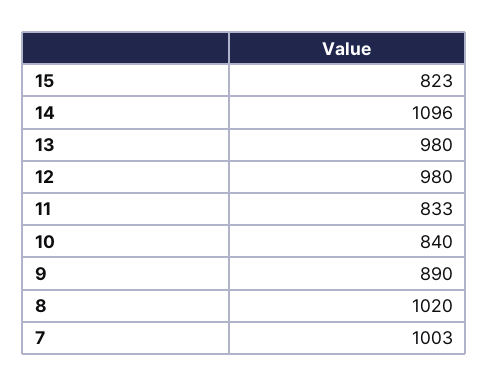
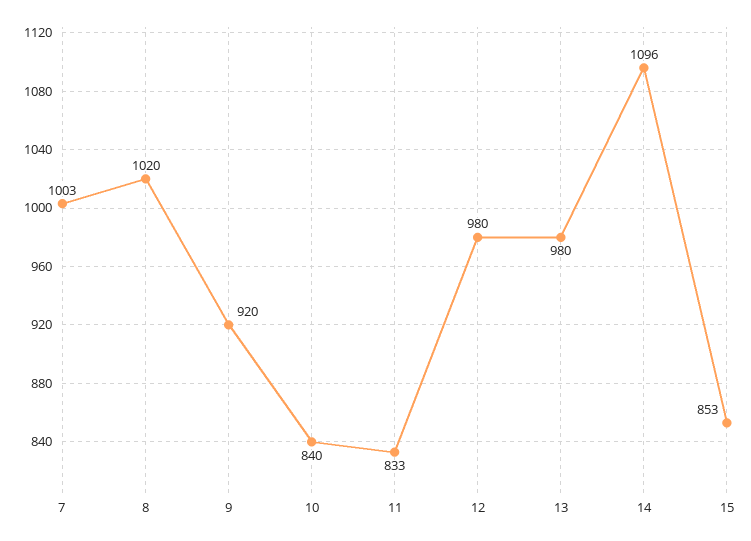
15: 823 -> 853
9: 890 -> 920

